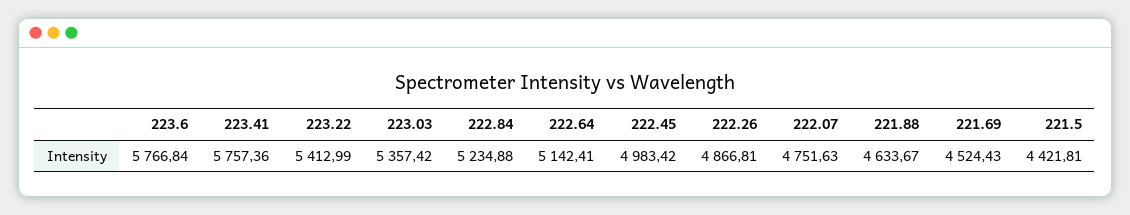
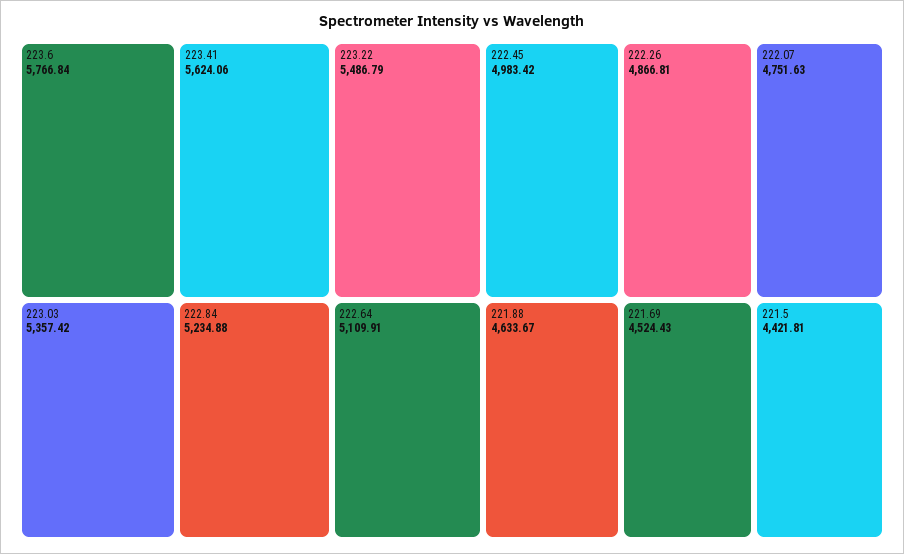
223.41: 5757.36 -> 5624.06
223.22: 5412.99 -> 5486.79
222.64: 5142.41 -> 5109.91

